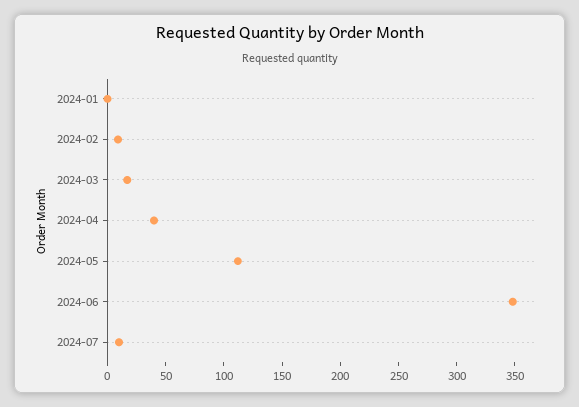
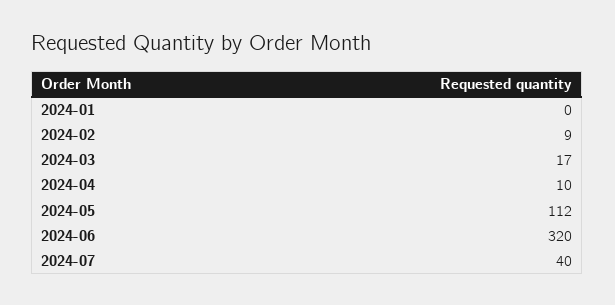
2024-04: 40 -> 10
2024-06: 350 -> 320
2024-07: 10 -> 40

